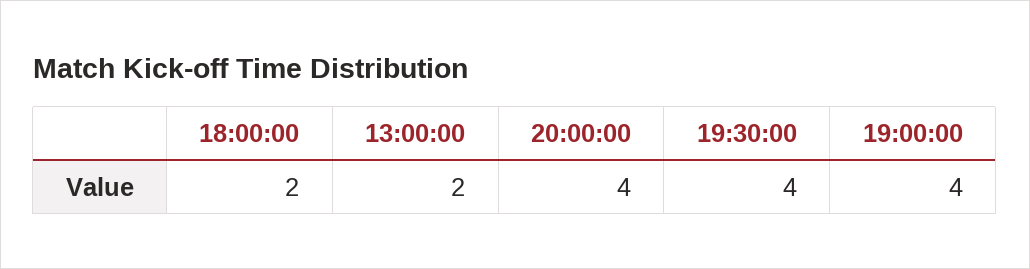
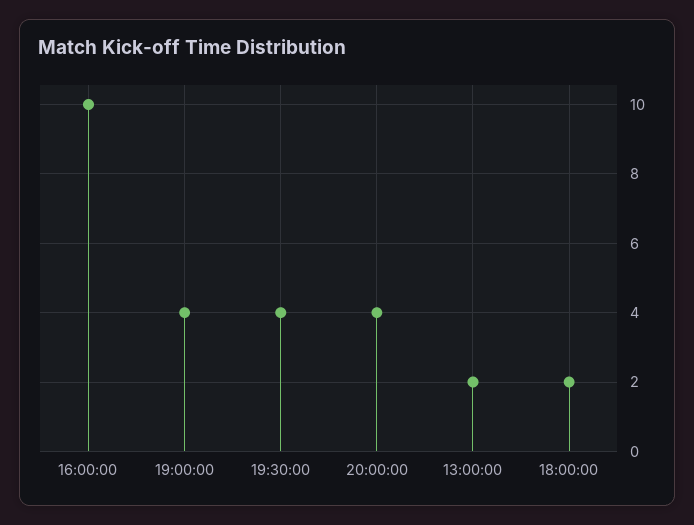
16:00:00: none -> 10

